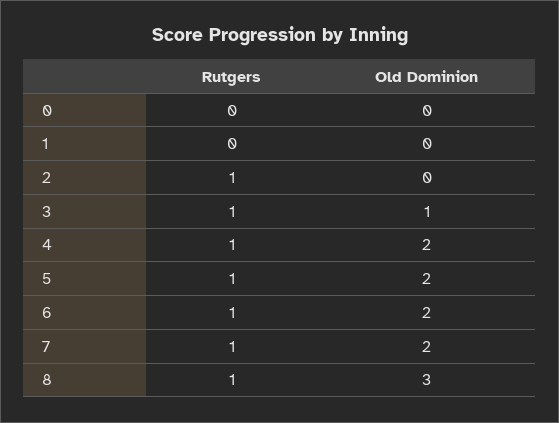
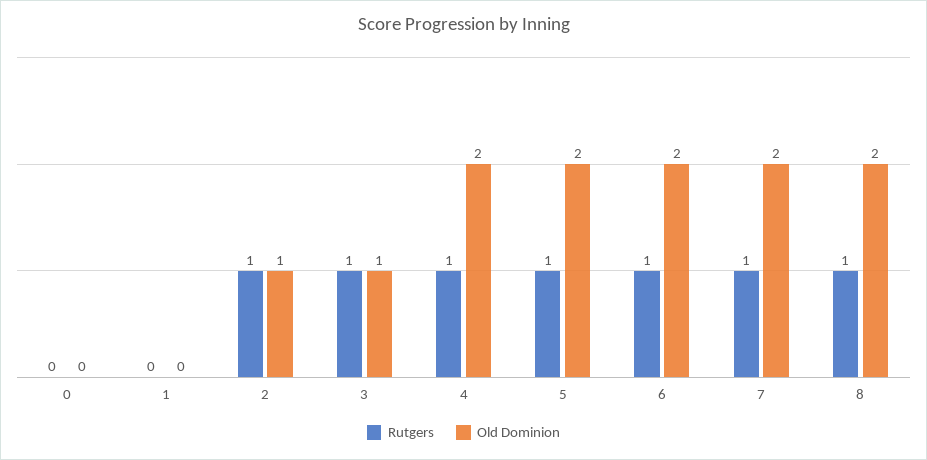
Old Dominion, 2: 0 -> 1
Old Dominion, 8: 3 -> 2

